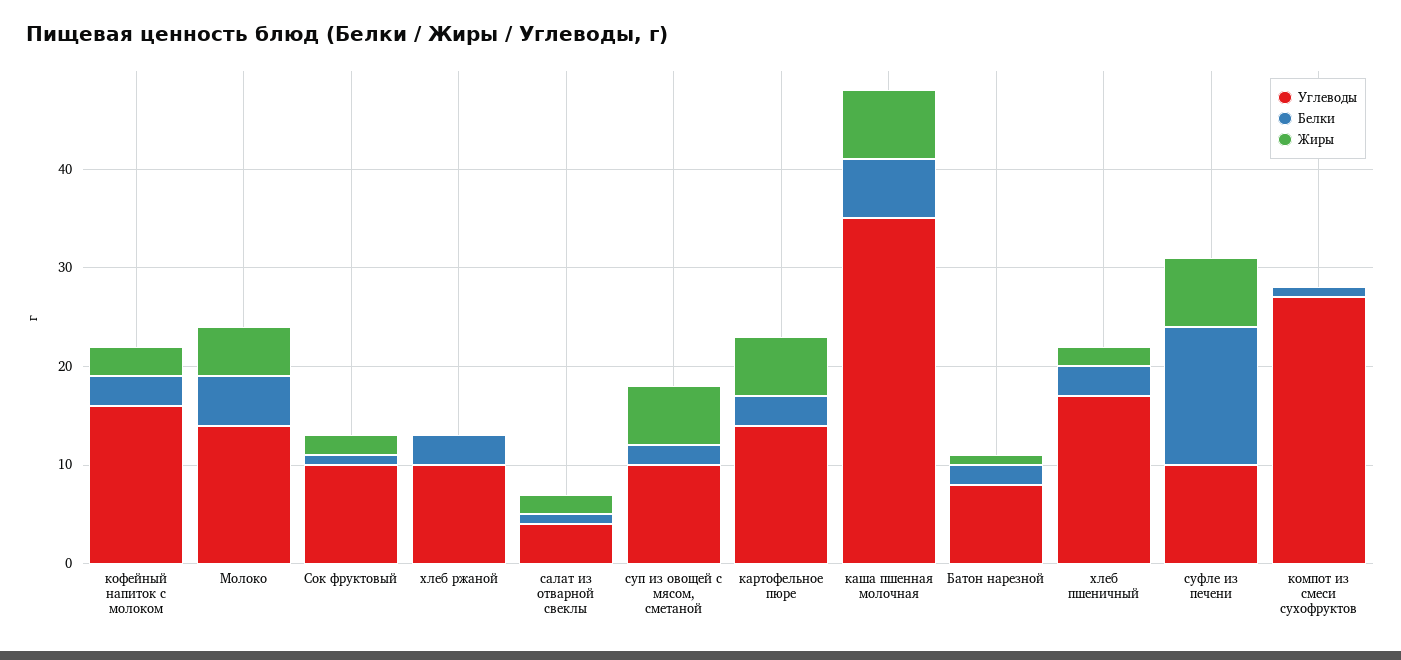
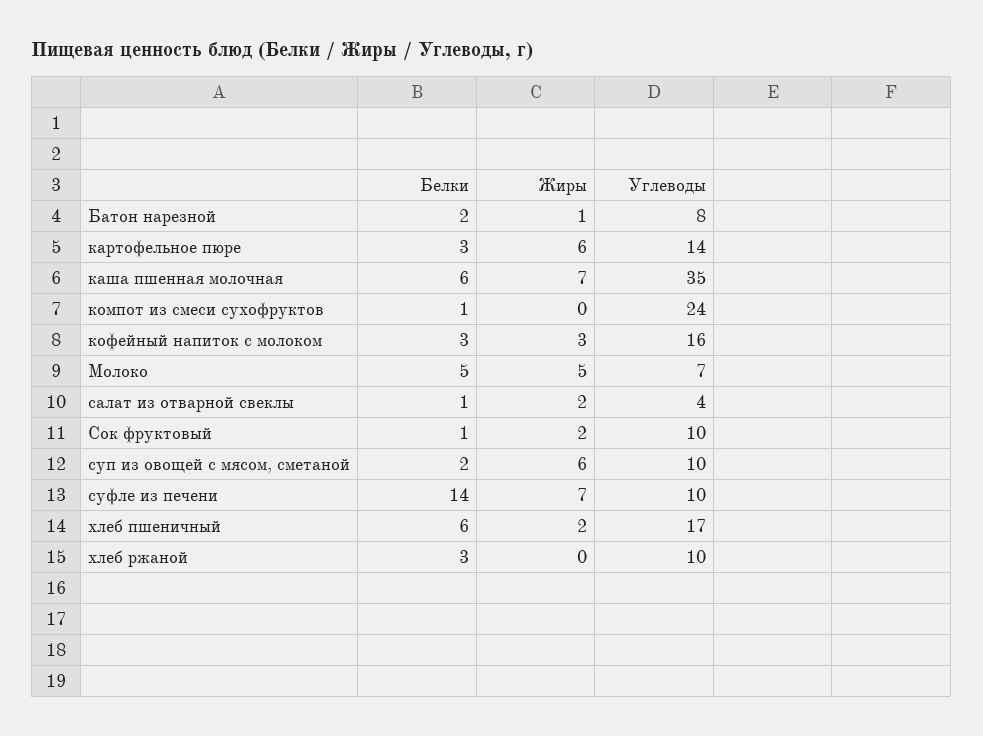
Углеводы, Молоко: 14 -> 7
Белки, хлеб пшеничный: 3 -> 6
Углеводы, компот из смеси сухофруктов: 27 -> 24

